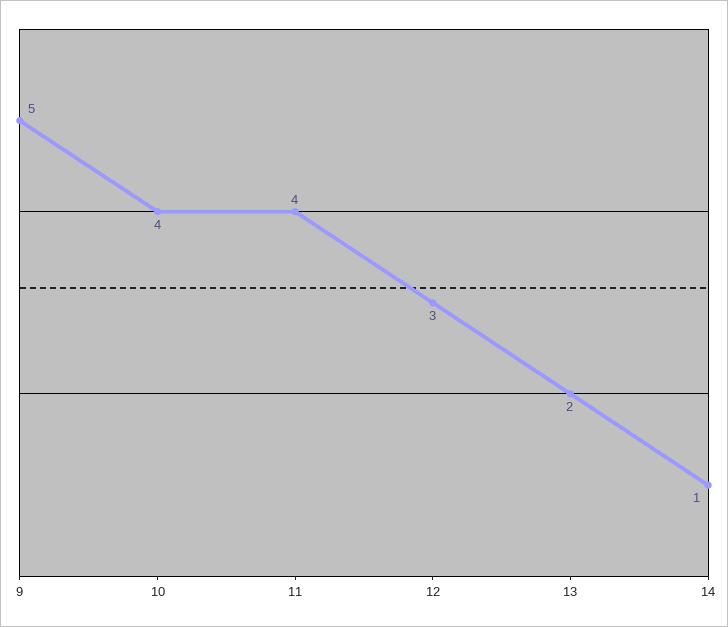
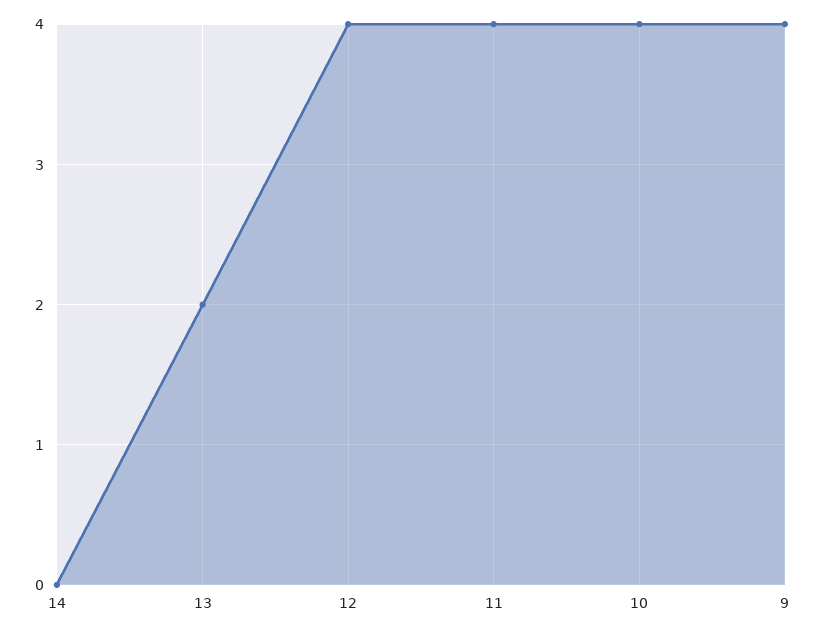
9: 5 -> 4
12: 3 -> 4
14: 1 -> 0

